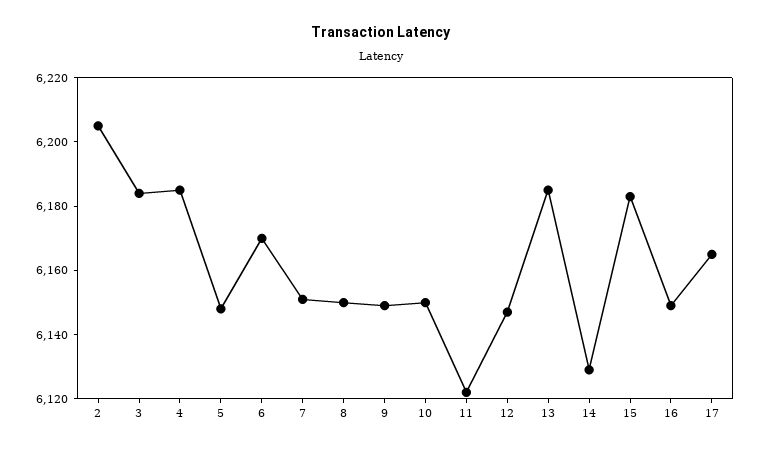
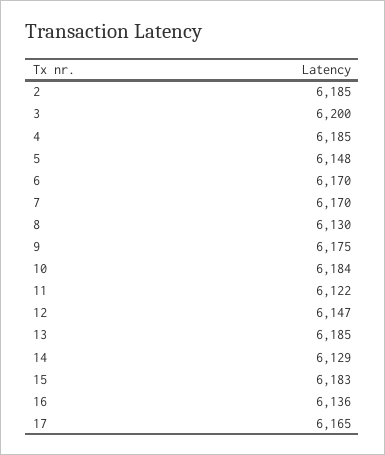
2: 6205 -> 6185
3: 6185 -> 6200
7: 6150 -> 6170
8: 6150 -> 6130
9: 6150 -> 6175
10: 6150 -> 6184
16: 6150 -> 6136

